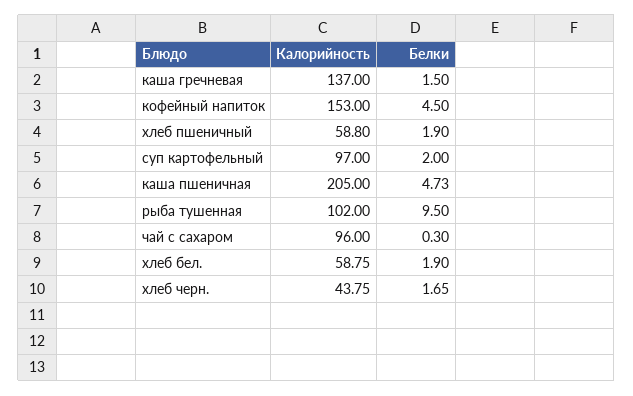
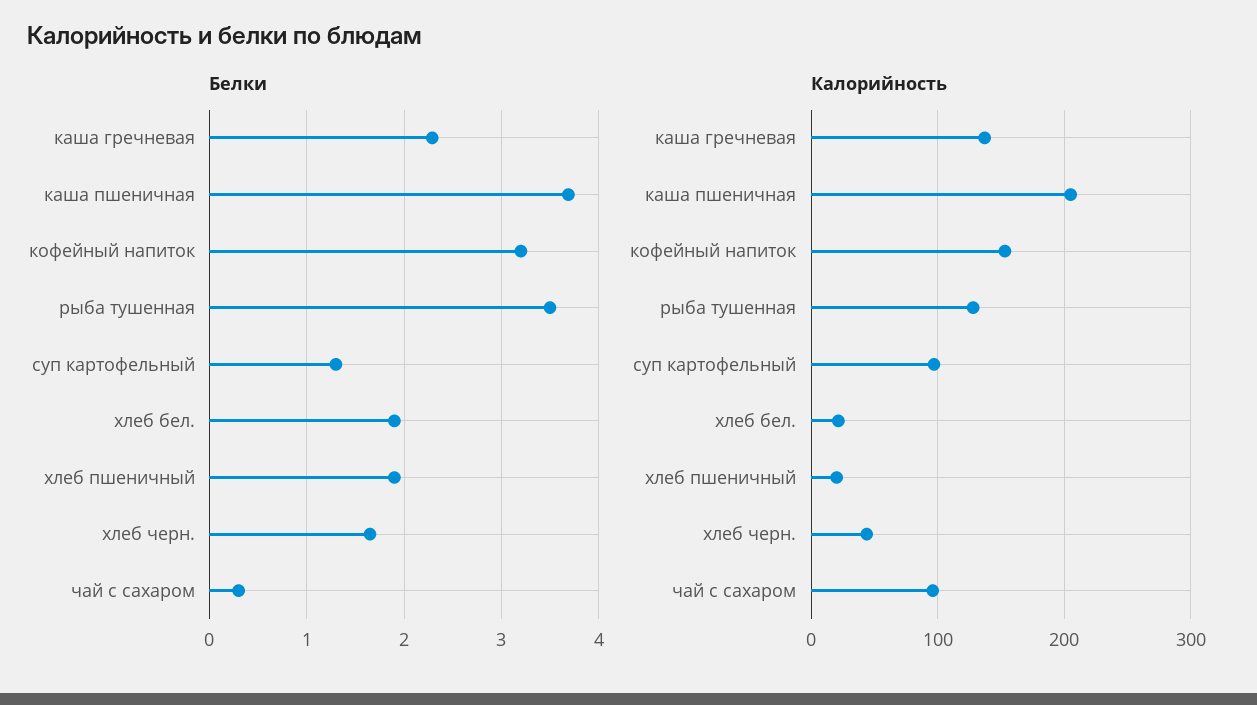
Белки, каша гречневая: 1.5 -> 2.3
Белки, кофейный напиток: 4.5 -> 3.2
Калорийность, хлеб пшеничный: 58.8 -> 20
Белки, суп картофельный: 2 -> 1.3
Белки, каша пшеничная: 4.73 -> 3.7
Калорийность, рыба тушенная: 102 -> 130
Белки, рыба тушенная: 9.5 -> 3.5
Калорийность, хлеб бел.: 58.75 -> 20

